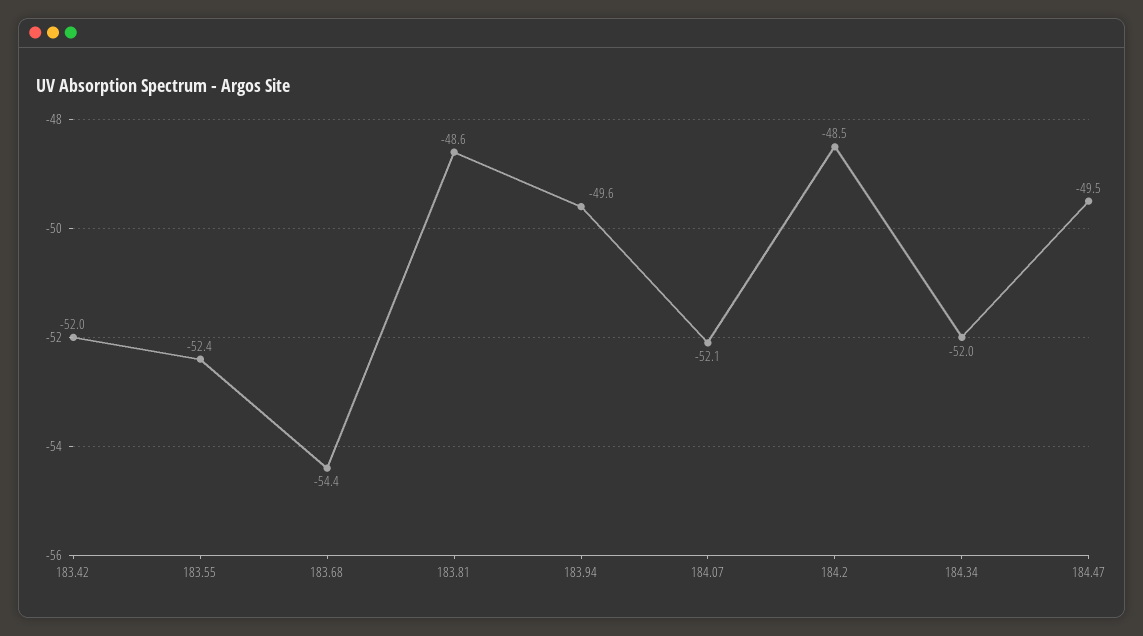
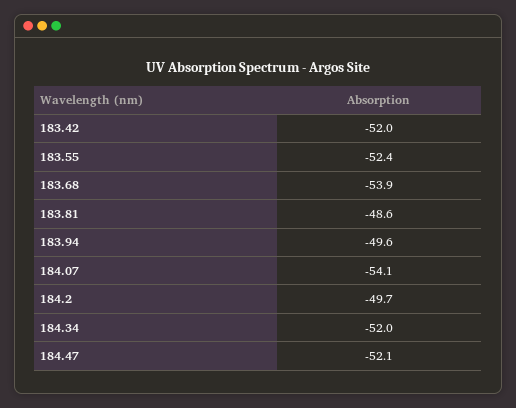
183.68: -54.4 -> -53.9
184.07: -52.1 -> -54.1
184.2: -48.5 -> -49.7
184.47: -49.5 -> -52.1

